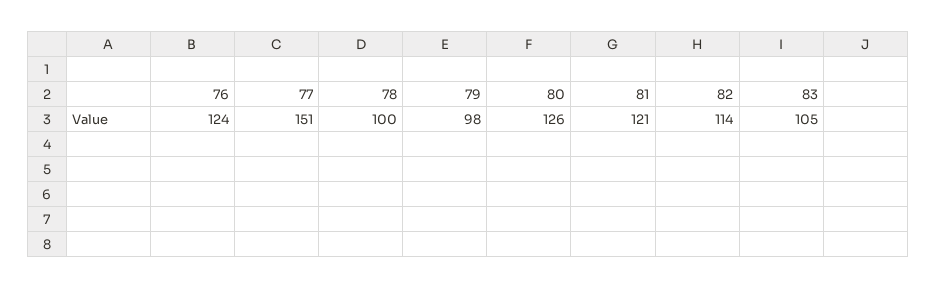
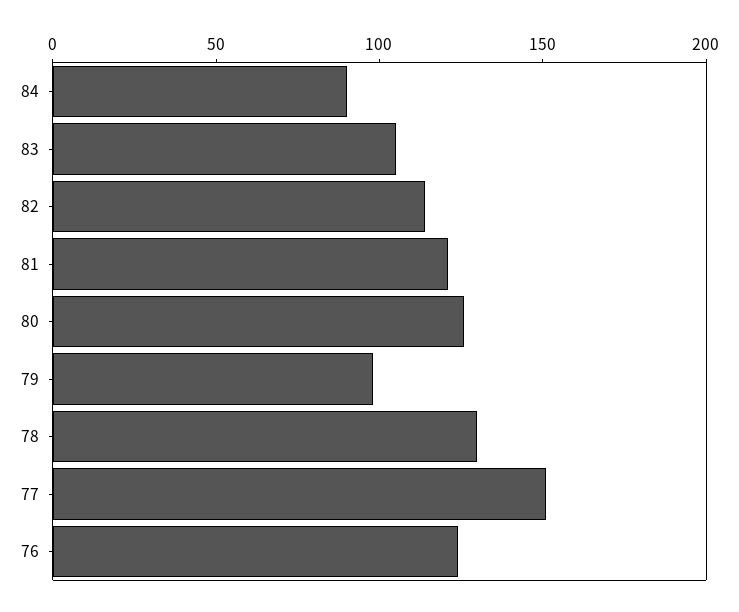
78: 100 -> 130
84: none -> 90

